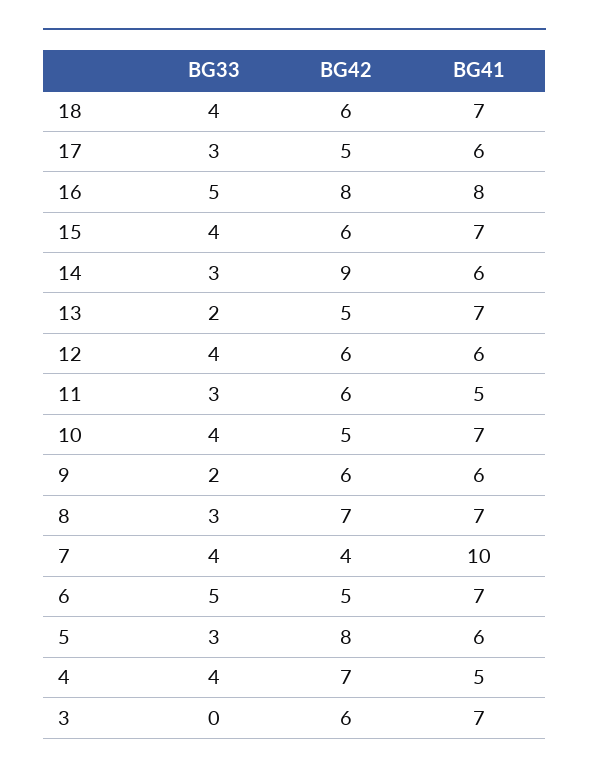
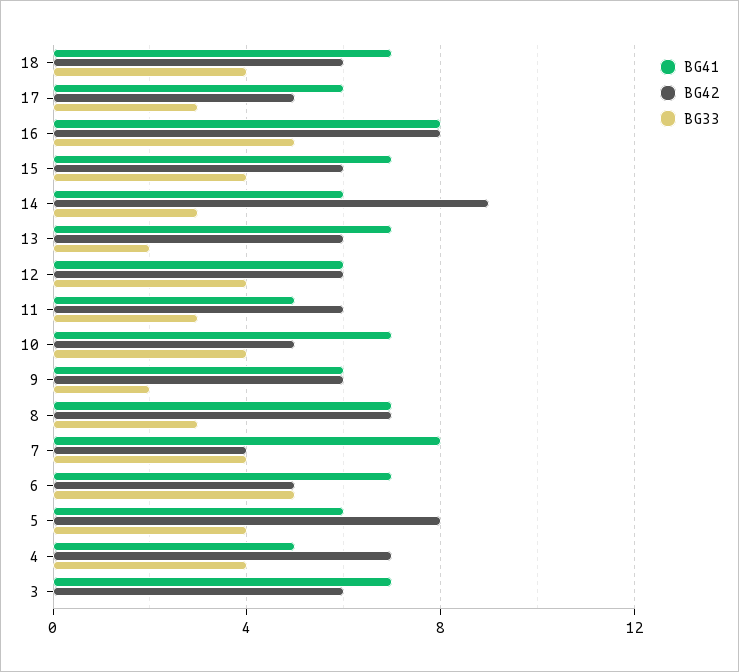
BG42, 13: 5 -> 6
BG41, 7: 10 -> 8
BG33, 5: 3 -> 4

